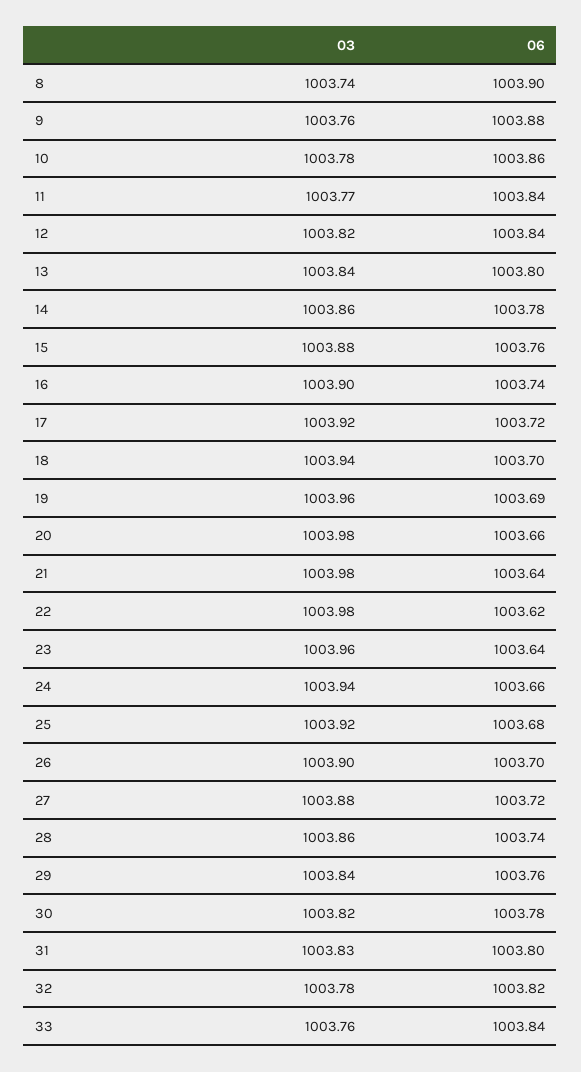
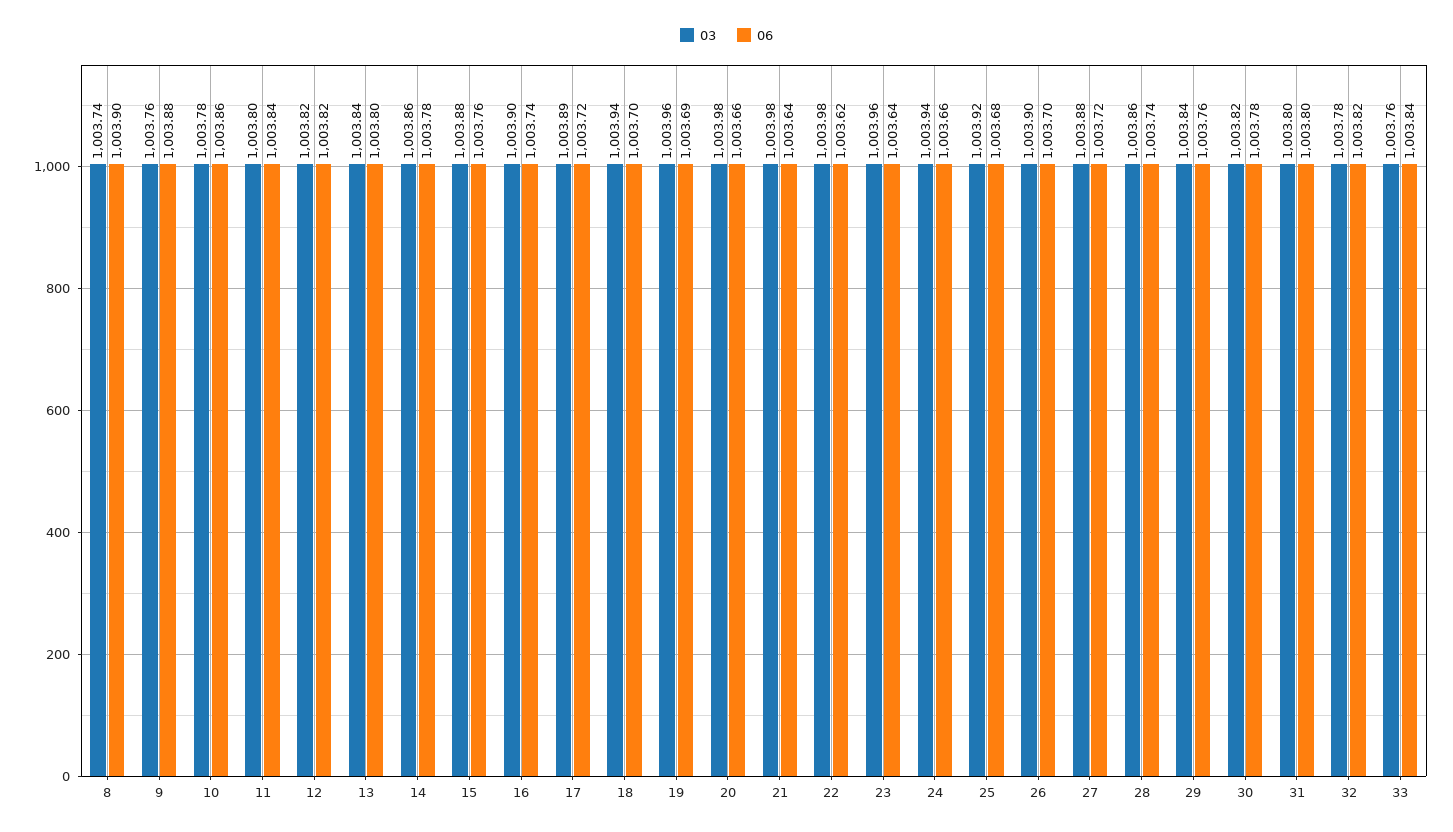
03, 11: 1003.77 -> 1003.8
06, 12: 1003.84 -> 1003.82
03, 17: 1003.92 -> 1003.89
03, 31: 1003.83 -> 1003.8

